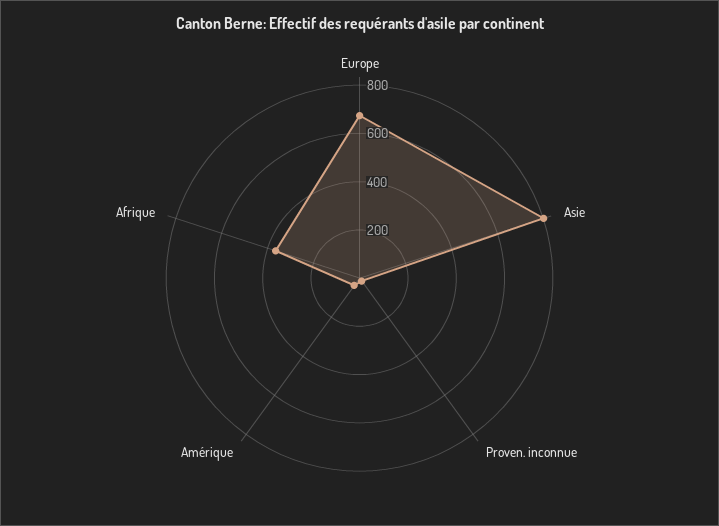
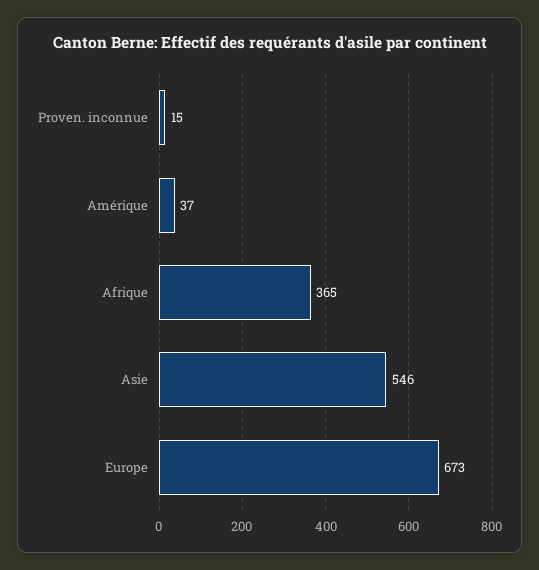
Asie: 800 -> 546

